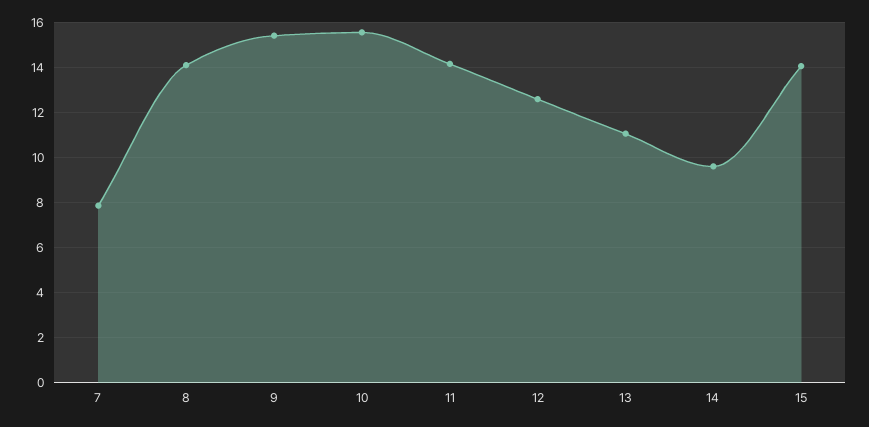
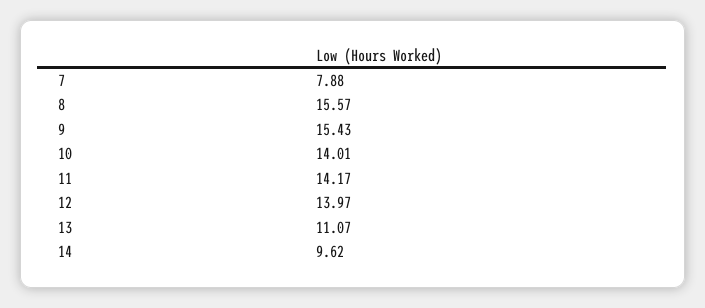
8: 14 -> 15.57
10: 15.5 -> 14.01
12: 12.5 -> 13.97
15: 14 -> none

